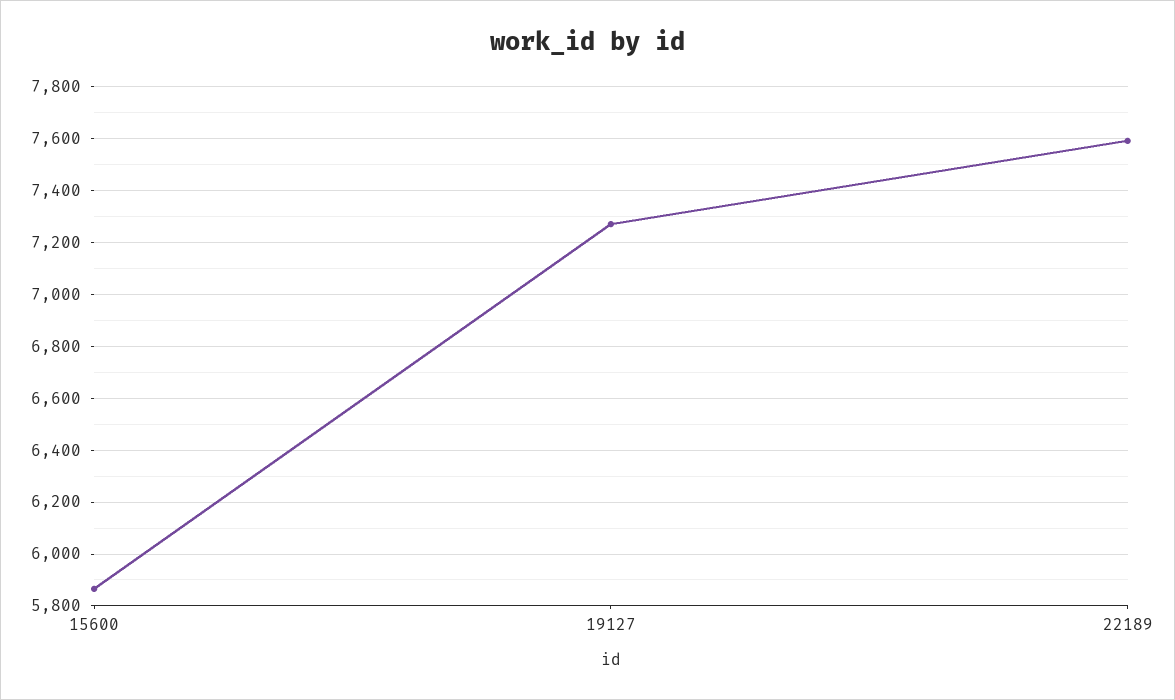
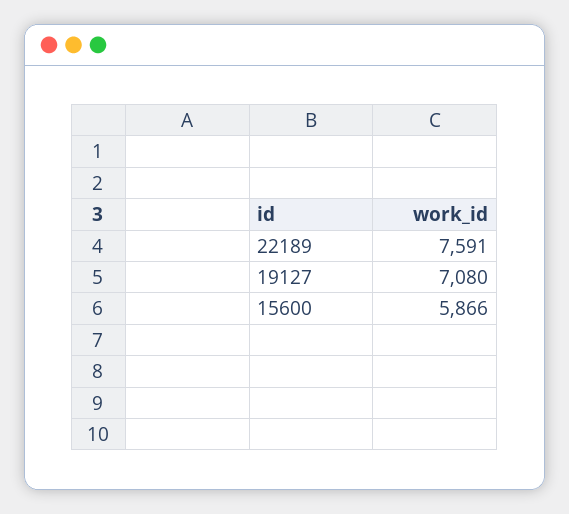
19127: 7275 -> 7080

